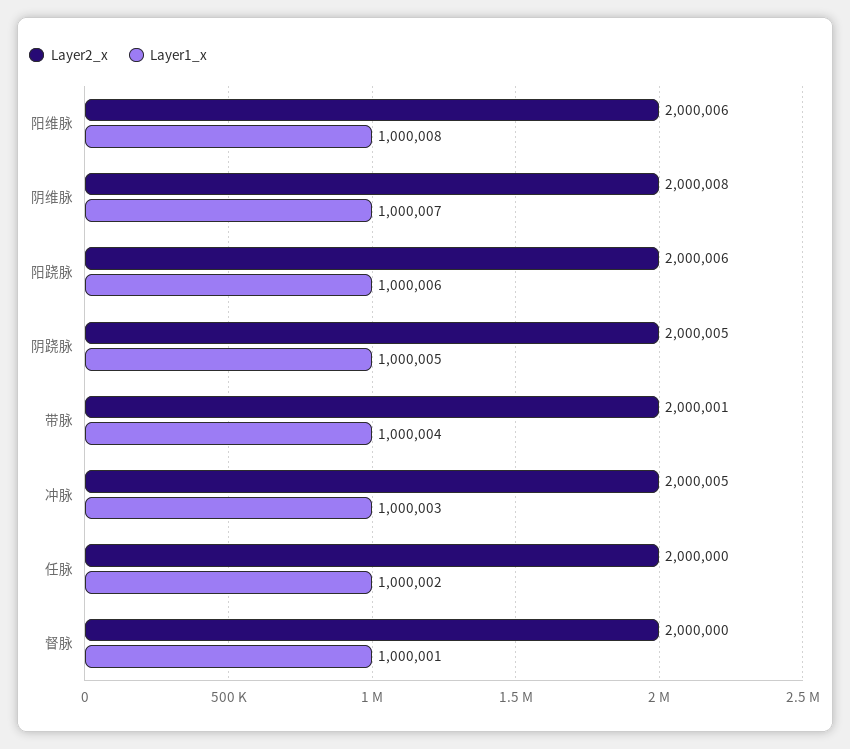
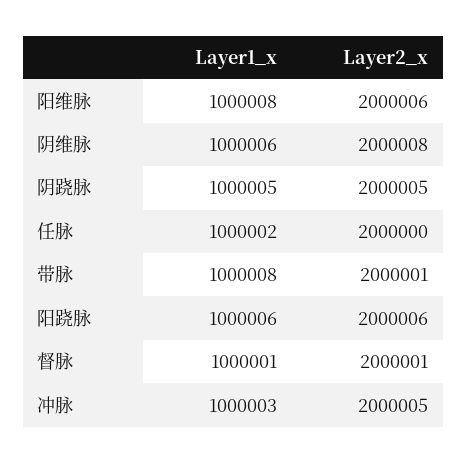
Layer1_x, 阴维脉: 1000007 -> 1000006
Layer1_x, 带脉: 1000004 -> 1000008
Layer2_x, 督脉: 2000000 -> 2000001

